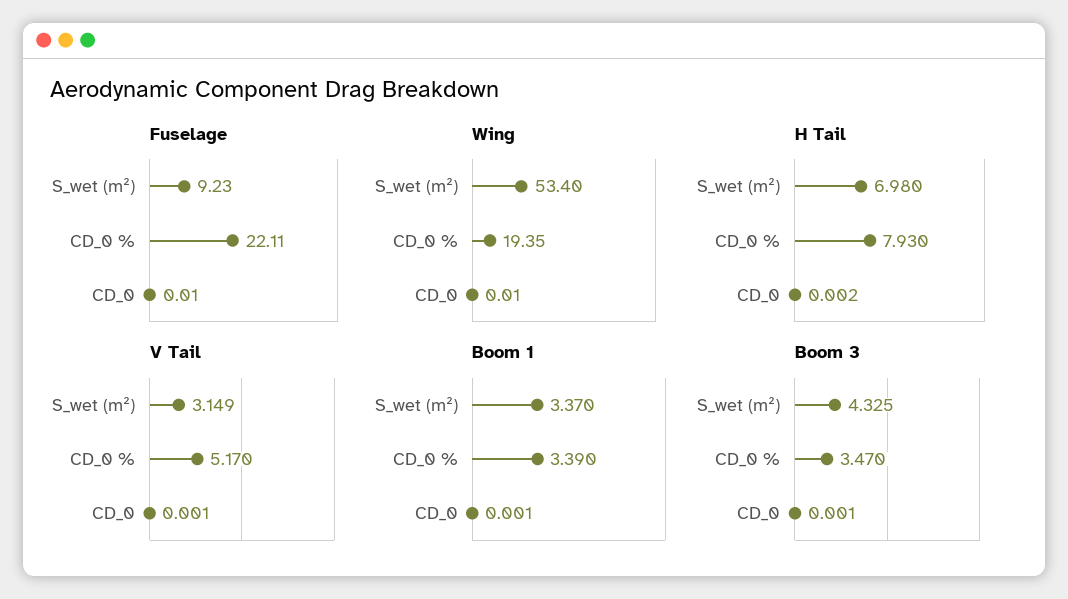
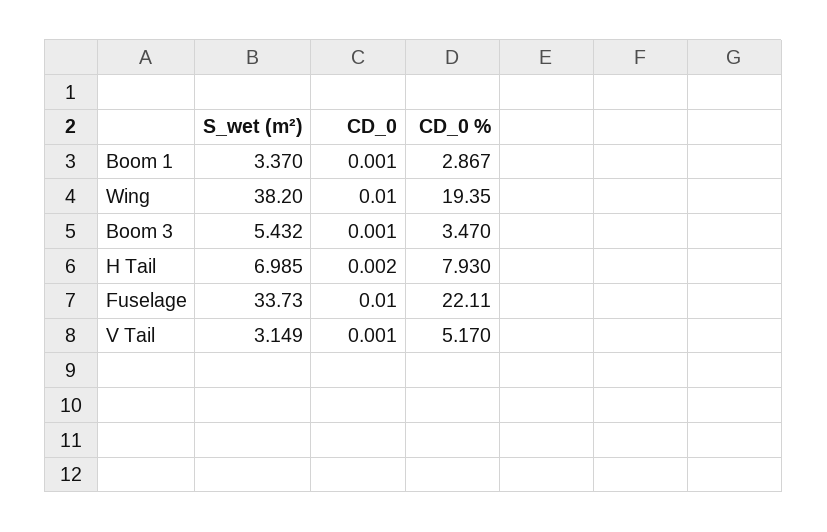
Fuselage, S_wet (m²): 9.23 -> 33.73
Wing, S_wet (m²): 53.4 -> 38.2
H Tail, S_wet (m²): 6.98 -> 6.985
Boom 1, CD_0 %: 3.39 -> 2.867
Boom 3, S_wet (m²): 4.325 -> 5.432

